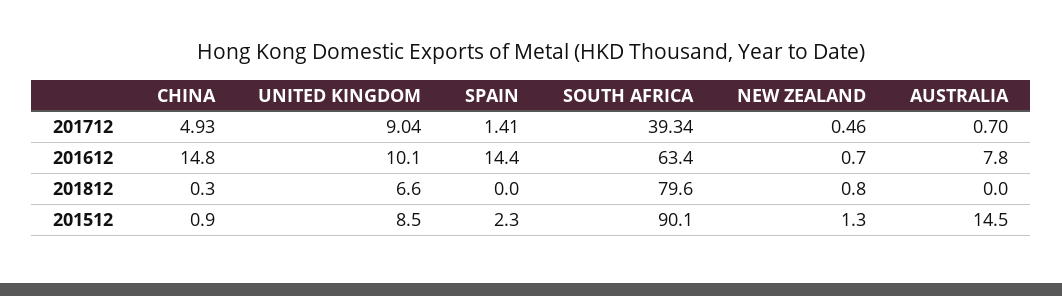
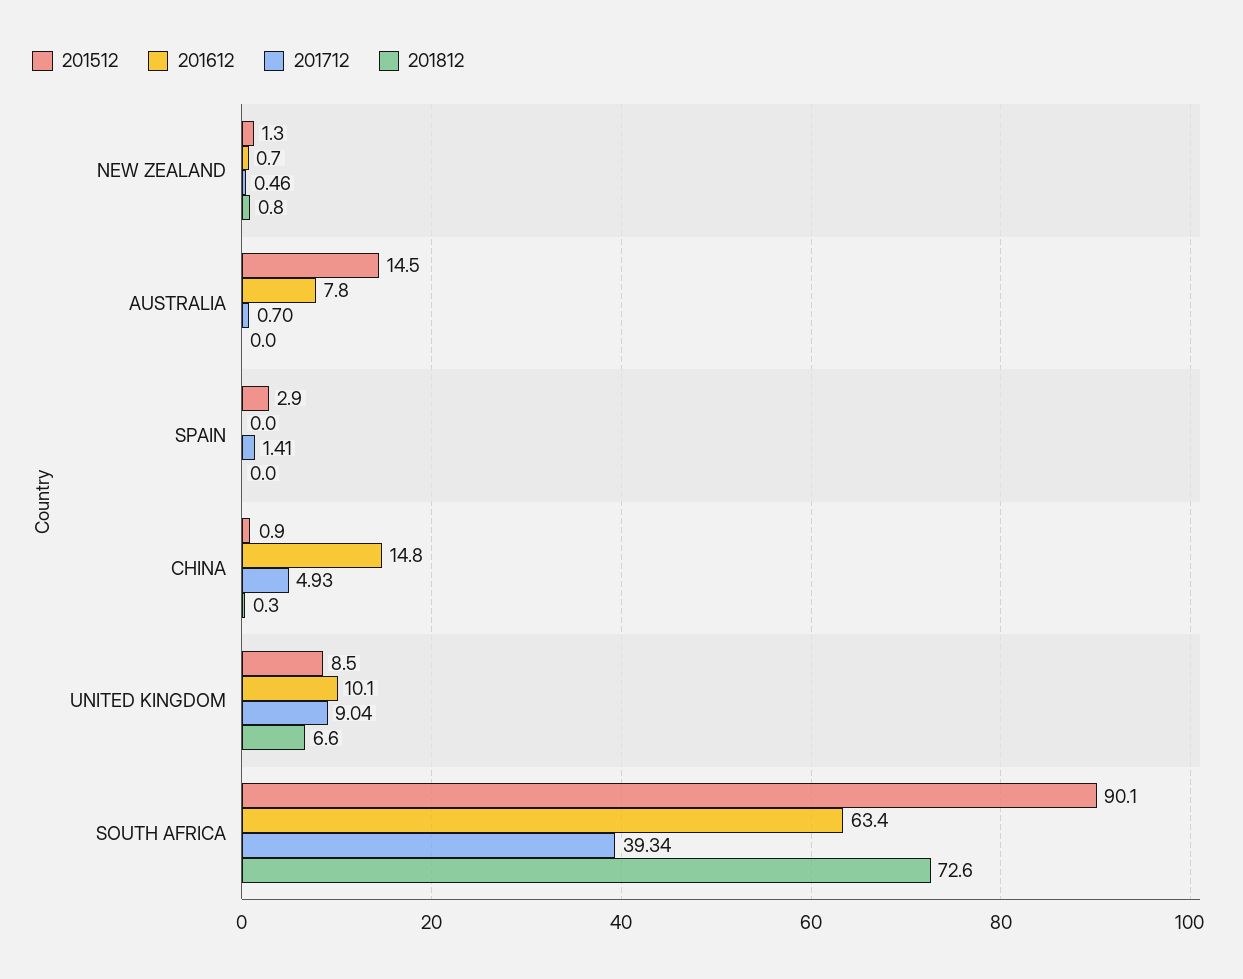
201612, SPAIN: 14.4 -> 0
201812, SOUTH AFRICA: 79.6 -> 72.6
201512, SPAIN: 2.3 -> 2.9

